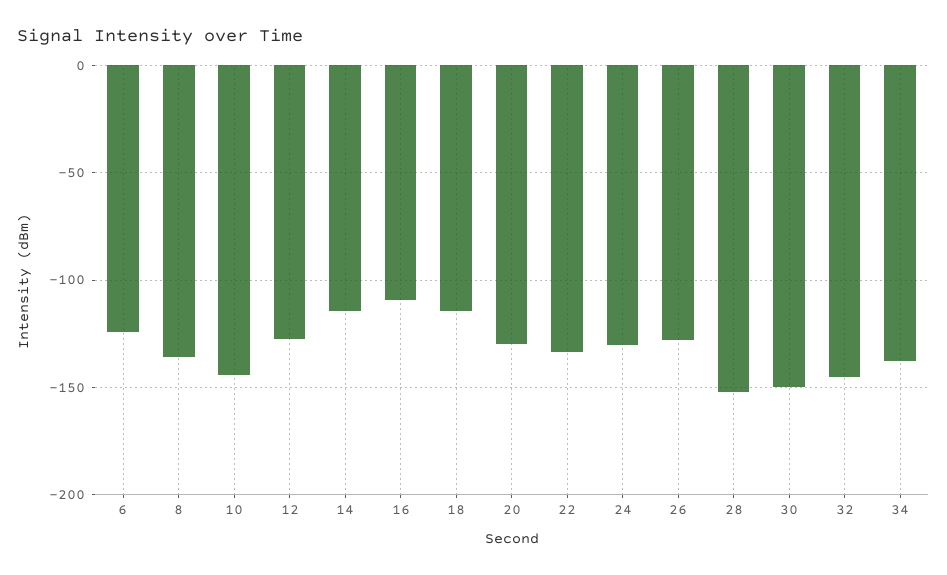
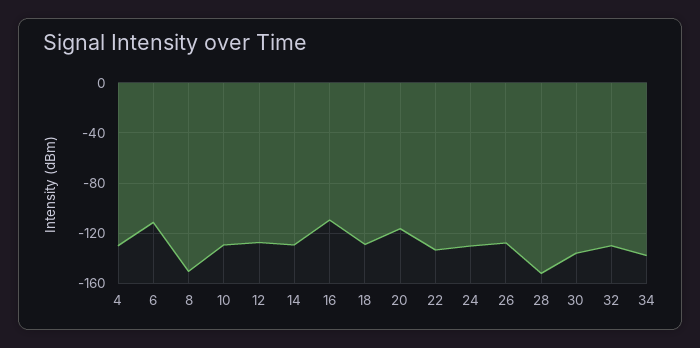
6: -125 -> -110
8: -135 -> -150
10: -145 -> -130
14: -115 -> -130
18: -115 -> -130
20: -130 -> -115
30: -150 -> -135
32: -145 -> -130
4: none -> -130

